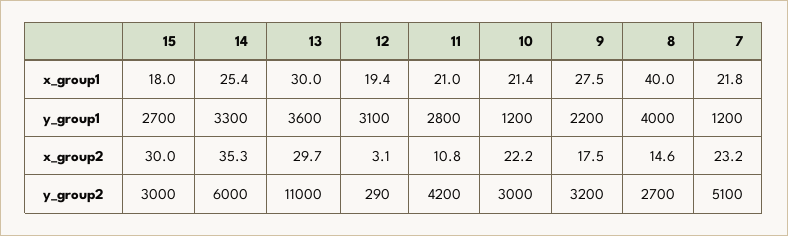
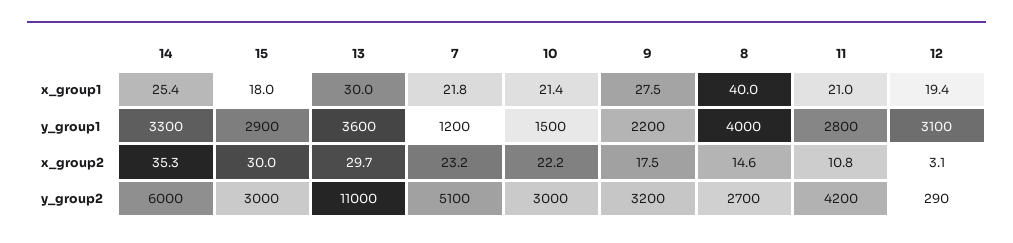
15, y_group1: 2700 -> 2900
10, y_group1: 1200 -> 1500

